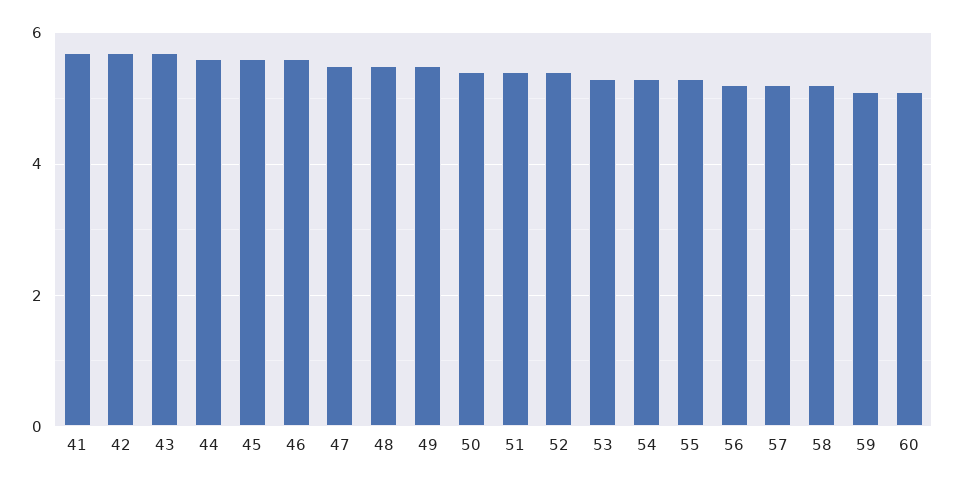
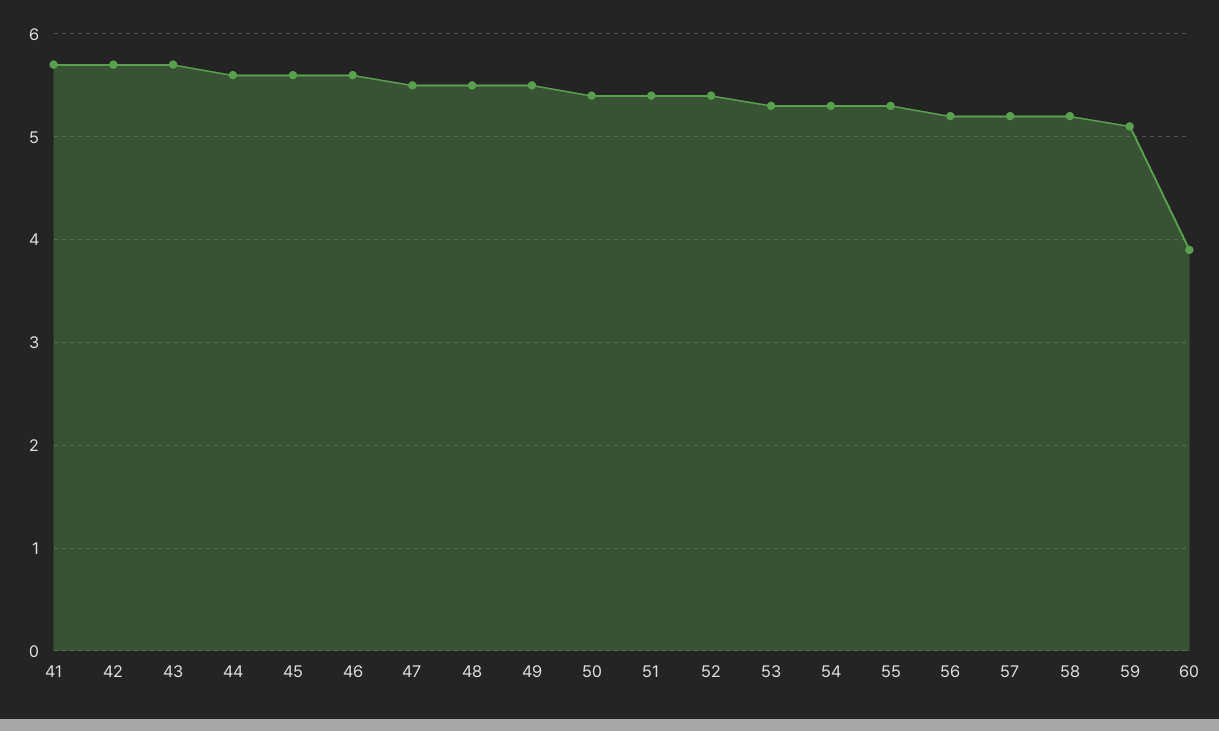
60: 5 -> 3.9

